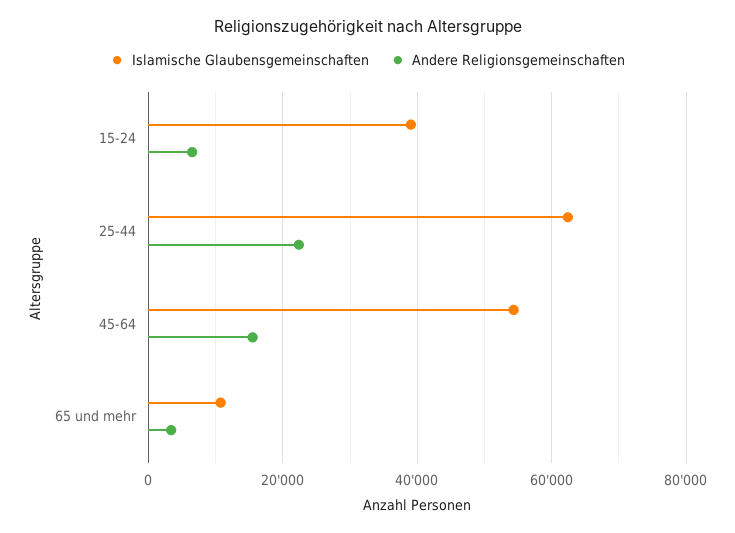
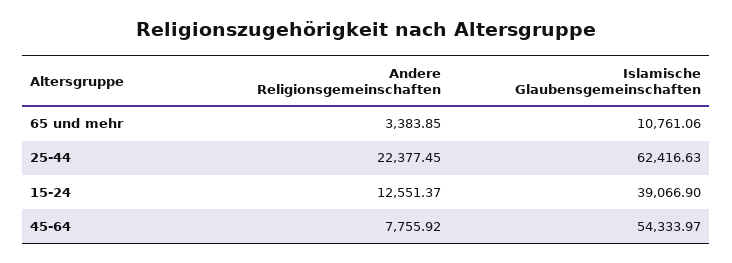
Andere Religionsgemeinschaften, 15-24: 6000 -> 12551.37
Andere Religionsgemeinschaften, 45-64: 16000 -> 7755.92

